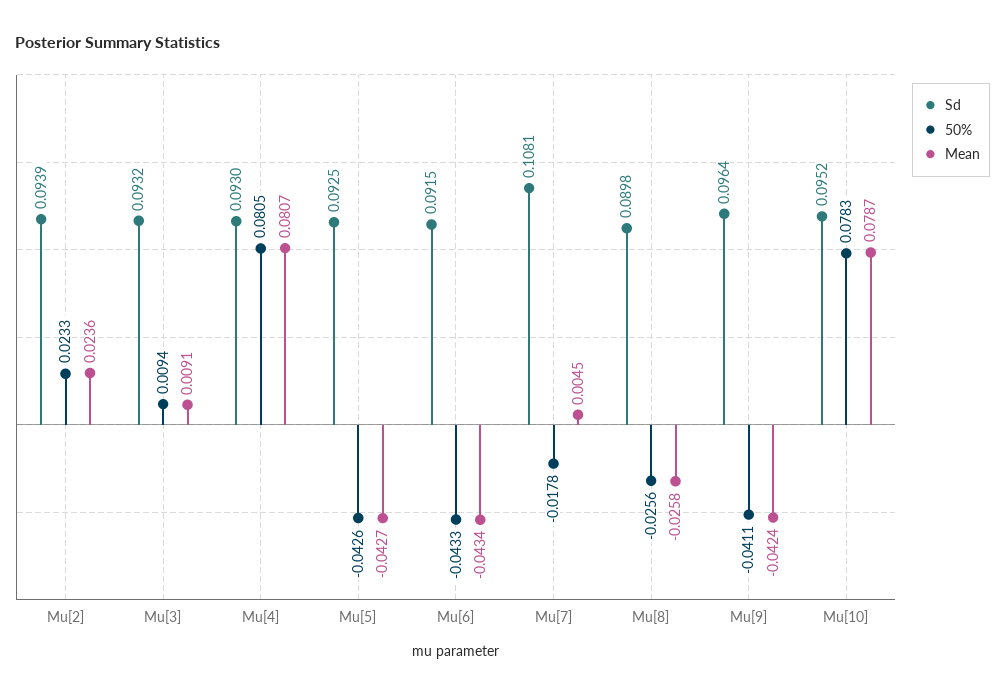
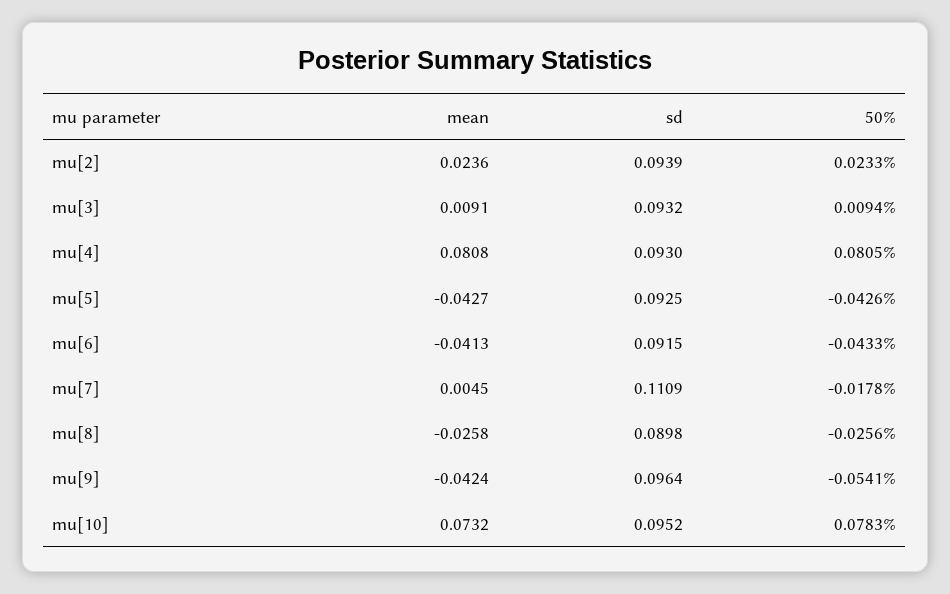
Mean, Mu[4]: 0.0807 -> 0.0808
Mean, Mu[6]: -0.0434 -> -0.0413
Sd, Mu[7]: 0.1081 -> 0.1109
50%, Mu[9]: -0.0411 -> -0.0541
Mean, Mu[10]: 0.0787 -> 0.0732

